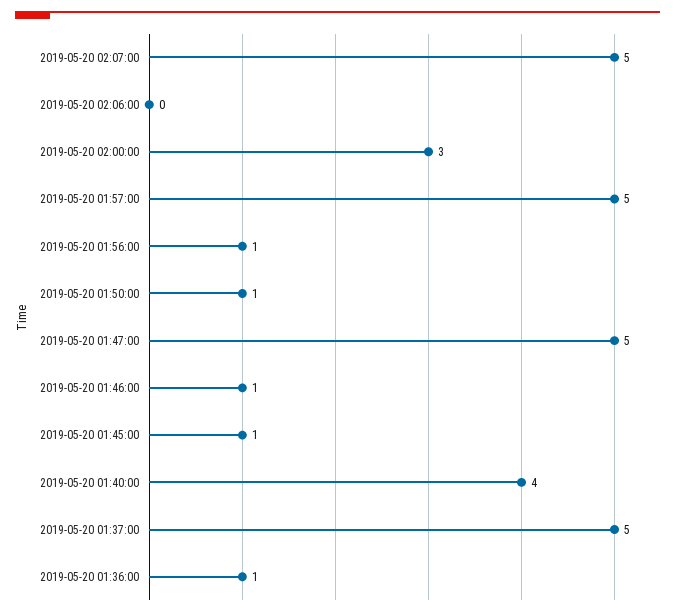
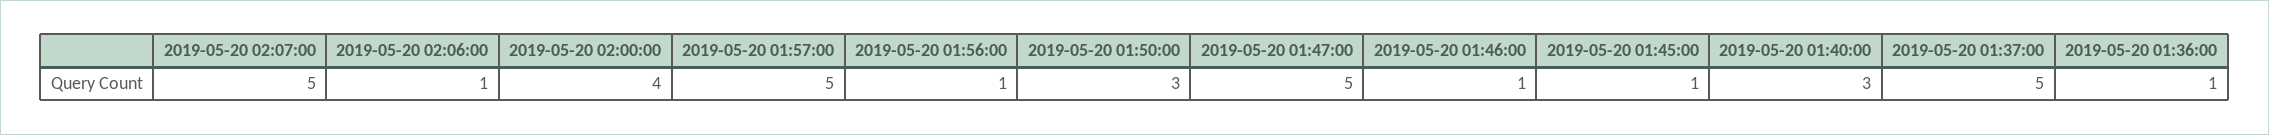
2019-05-20 02:06:00: 0 -> 1
2019-05-20 02:00:00: 3 -> 4
2019-05-20 01:50:00: 1 -> 3
2019-05-20 01:40:00: 4 -> 3

